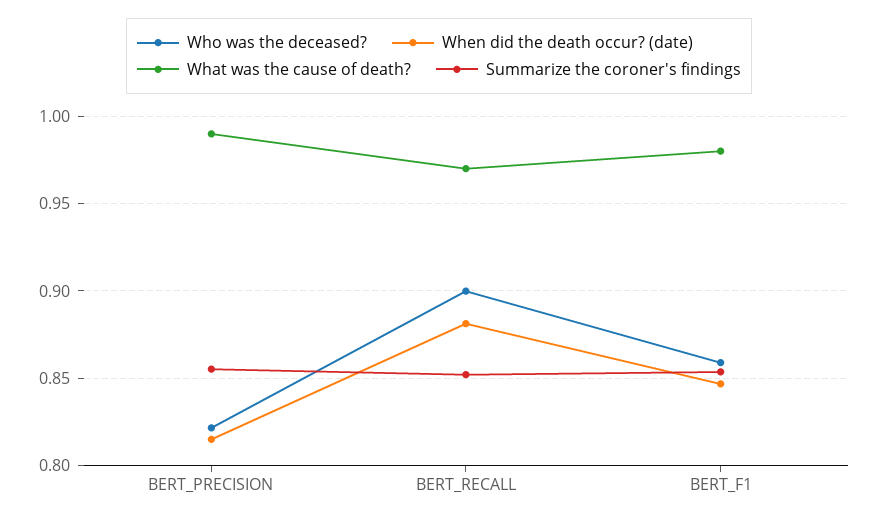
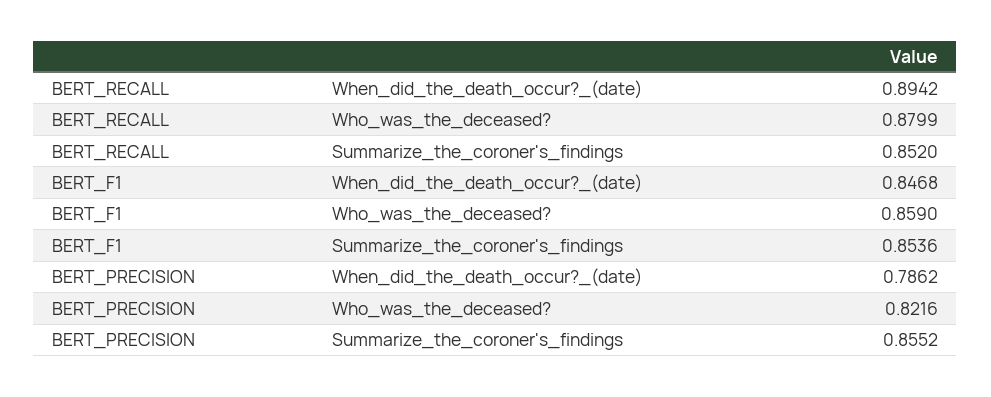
When did the death occur? (date), BERT_PRECISION: 0.815 -> 0.7862
What was the cause of death?, BERT_PRECISION: 0.99 -> none
Who was the deceased?, BERT_RECALL: 0.9 -> 0.8799
When did the death occur? (date), BERT_RECALL: 0.88 -> 0.8942
What was the cause of death?, BERT_RECALL: 0.97 -> none
What was the cause of death?, BERT_F1: 0.98 -> none

